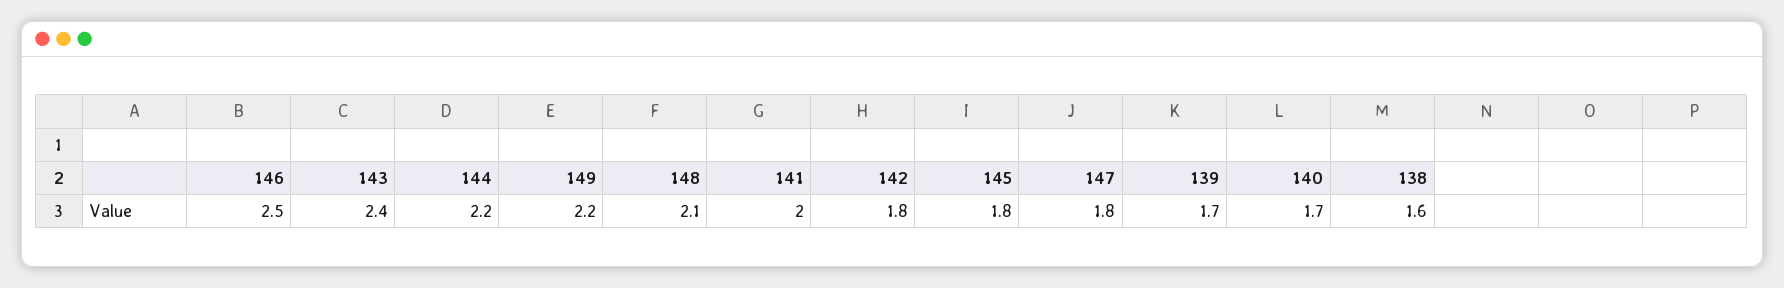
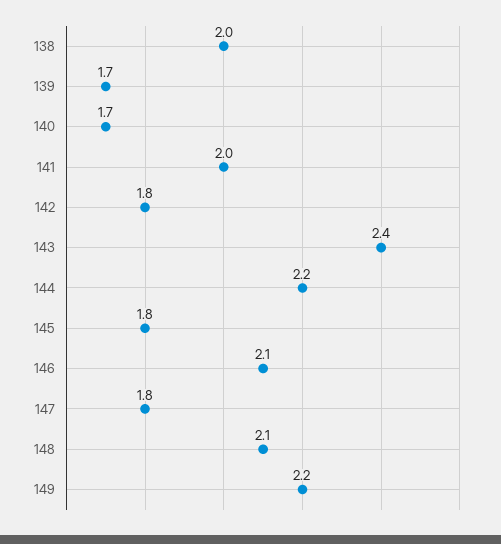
146: 2.5 -> 2.1
138: 1.6 -> 2

